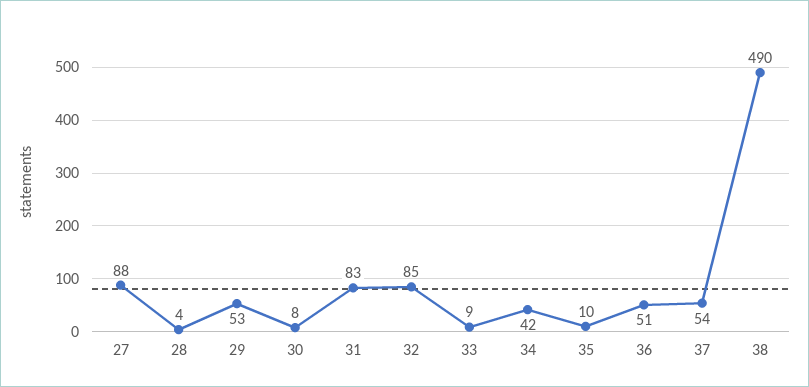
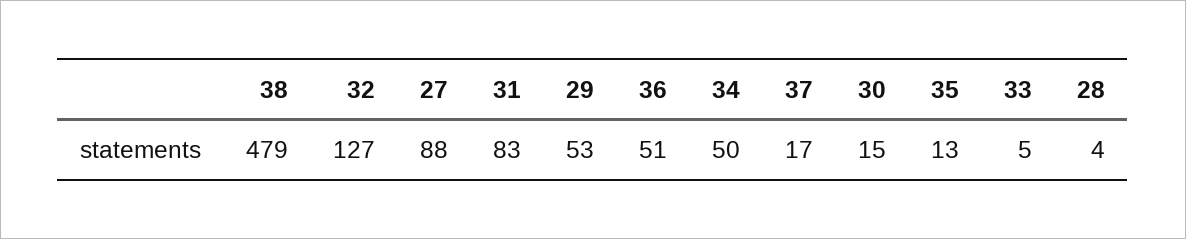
30: 8 -> 15
32: 85 -> 127
33: 9 -> 5
34: 42 -> 50
35: 10 -> 13
37: 54 -> 17
38: 490 -> 479

